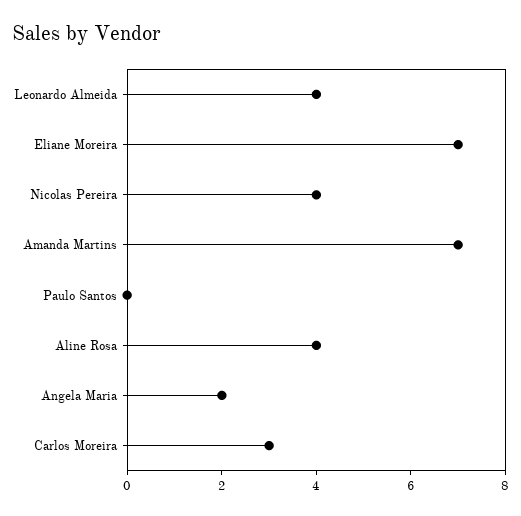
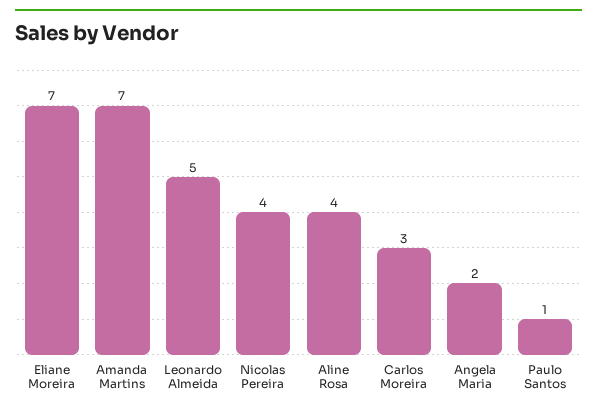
Leonardo Almeida: 4 -> 5
Paulo Santos: 0 -> 1

